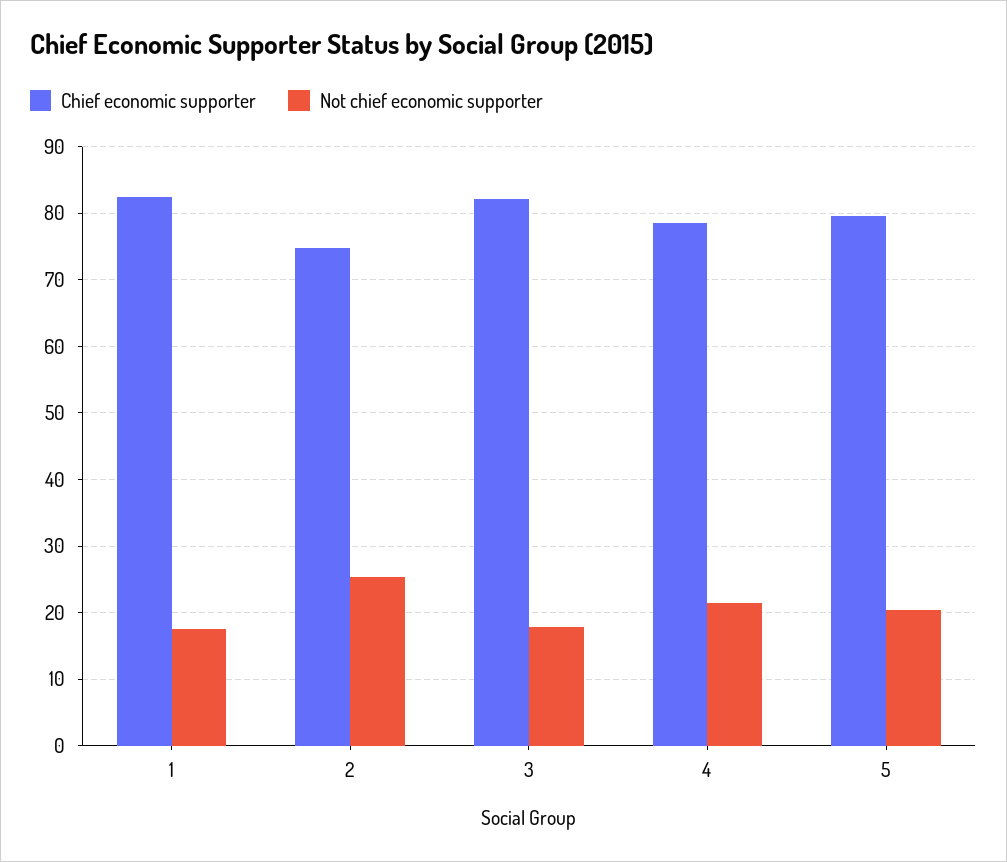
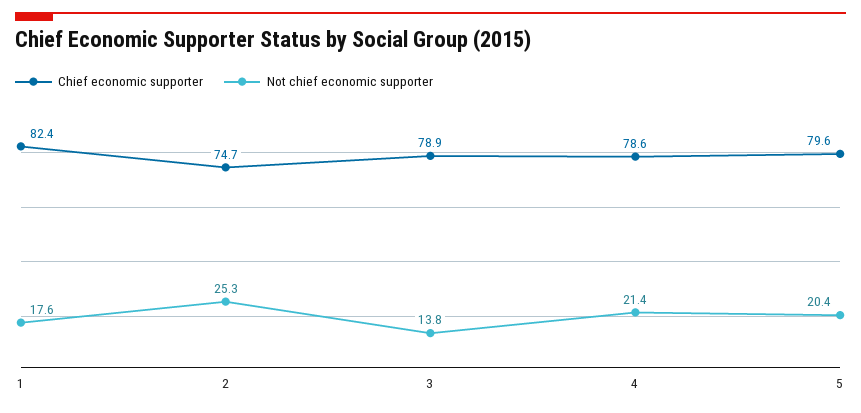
Chief economic supporter, 3: 82 -> 78.9
Not chief economic supporter, 3: 18 -> 13.8

